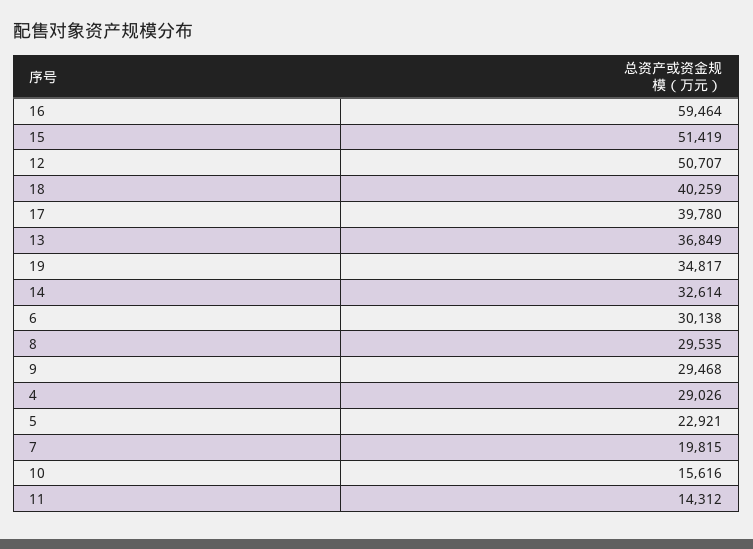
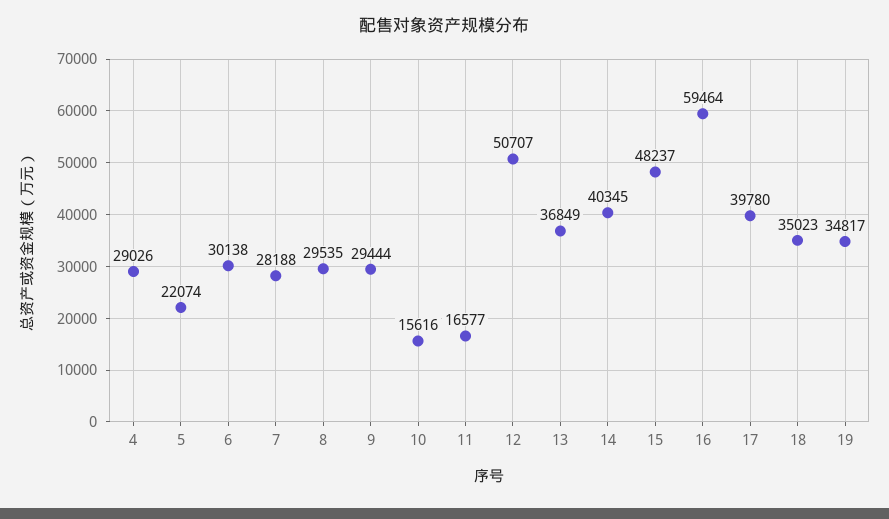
15: 51419 -> 48237
18: 40259 -> 35023
14: 32614 -> 40345
9: 29468 -> 29444
5: 22921 -> 22074
7: 19815 -> 28188
11: 14312 -> 16577

